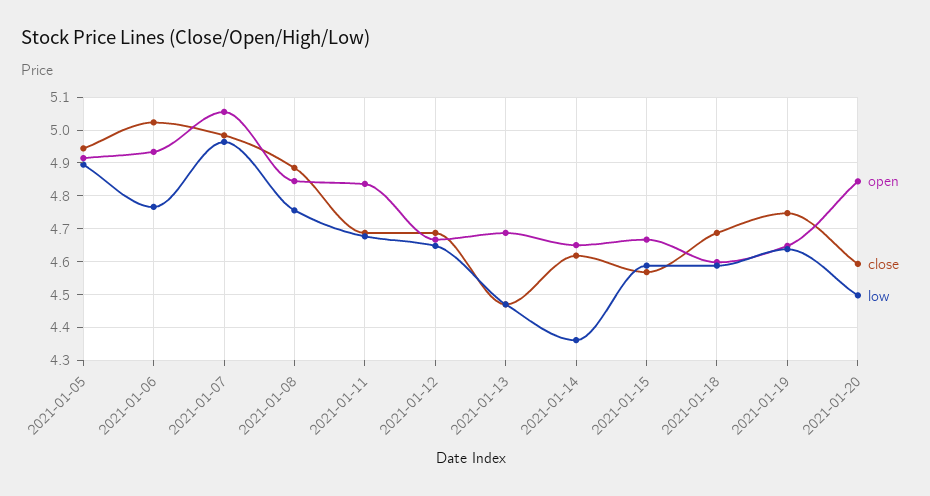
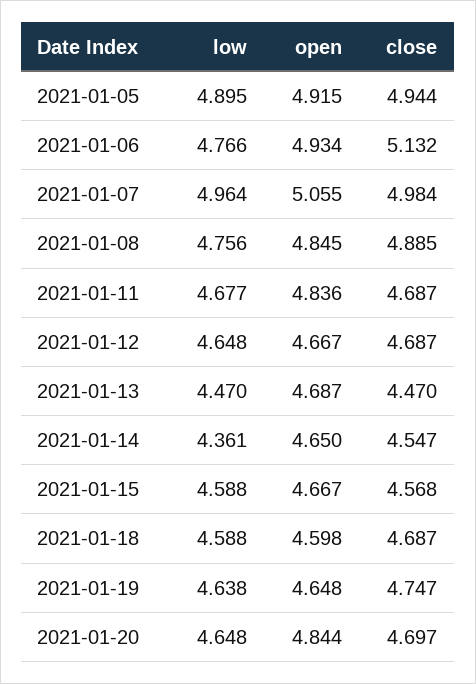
close, 2021-01-06: 5.02 -> 5.132
close, 2021-01-14: 4.62 -> 4.547
close, 2021-01-20: 4.6 -> 4.697
low, 2021-01-20: 4.5 -> 4.648

